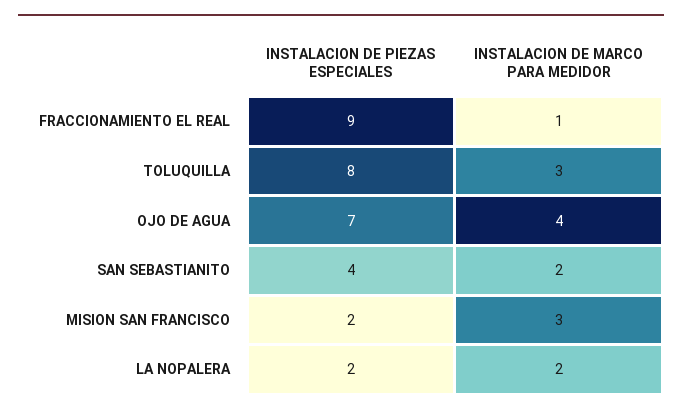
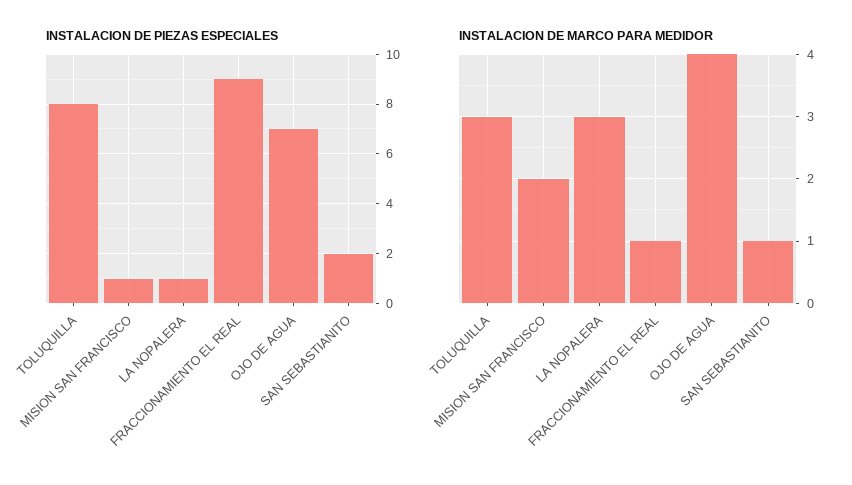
INSTALACION DE PIEZAS ESPECIALES, SAN SEBASTIANITO: 4 -> 2
INSTALACION DE MARCO PARA MEDIDOR, SAN SEBASTIANITO: 2 -> 1
INSTALACION DE PIEZAS ESPECIALES, MISION SAN FRANCISCO: 2 -> 1
INSTALACION DE MARCO PARA MEDIDOR, MISION SAN FRANCISCO: 3 -> 2
INSTALACION DE PIEZAS ESPECIALES, LA NOPALERA: 2 -> 1
INSTALACION DE MARCO PARA MEDIDOR, LA NOPALERA: 2 -> 3

